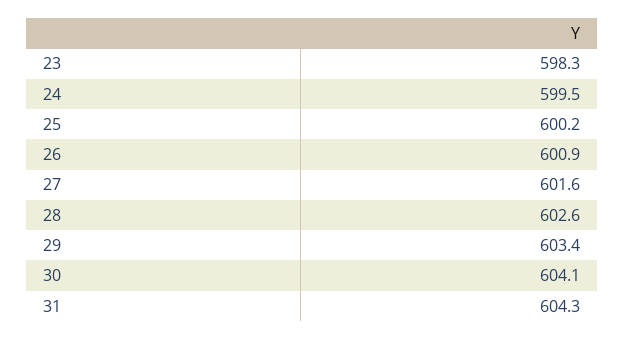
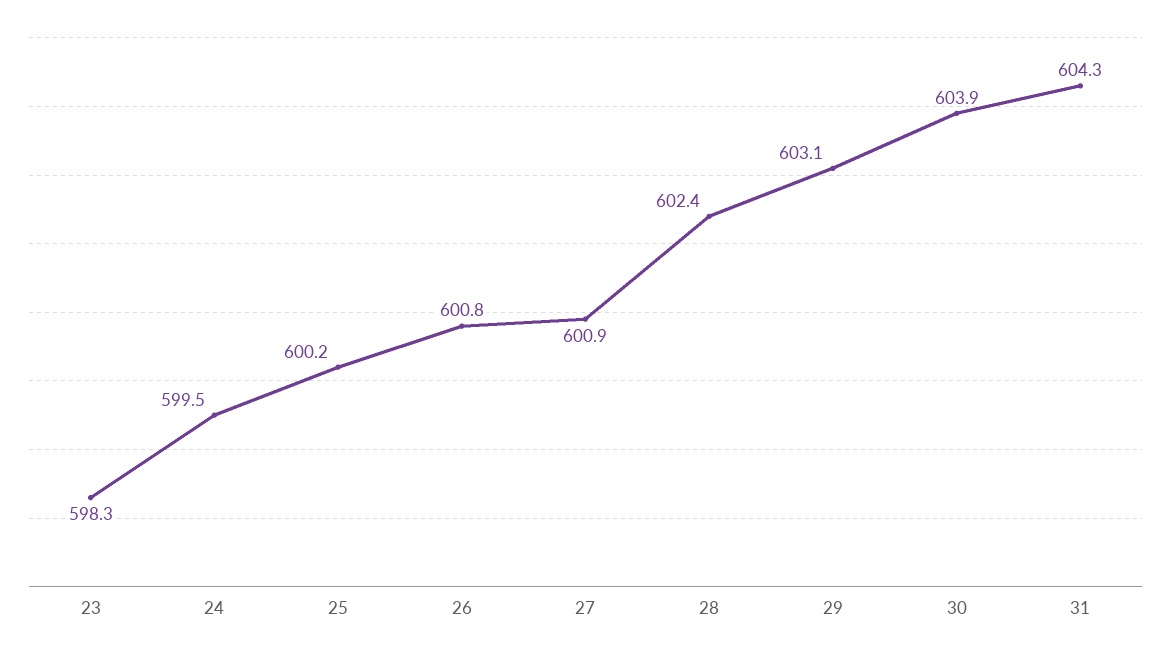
26: 600.9 -> 600.8
27: 601.6 -> 600.9
28: 602.6 -> 602.4
29: 603.4 -> 603.1
30: 604.1 -> 603.9

